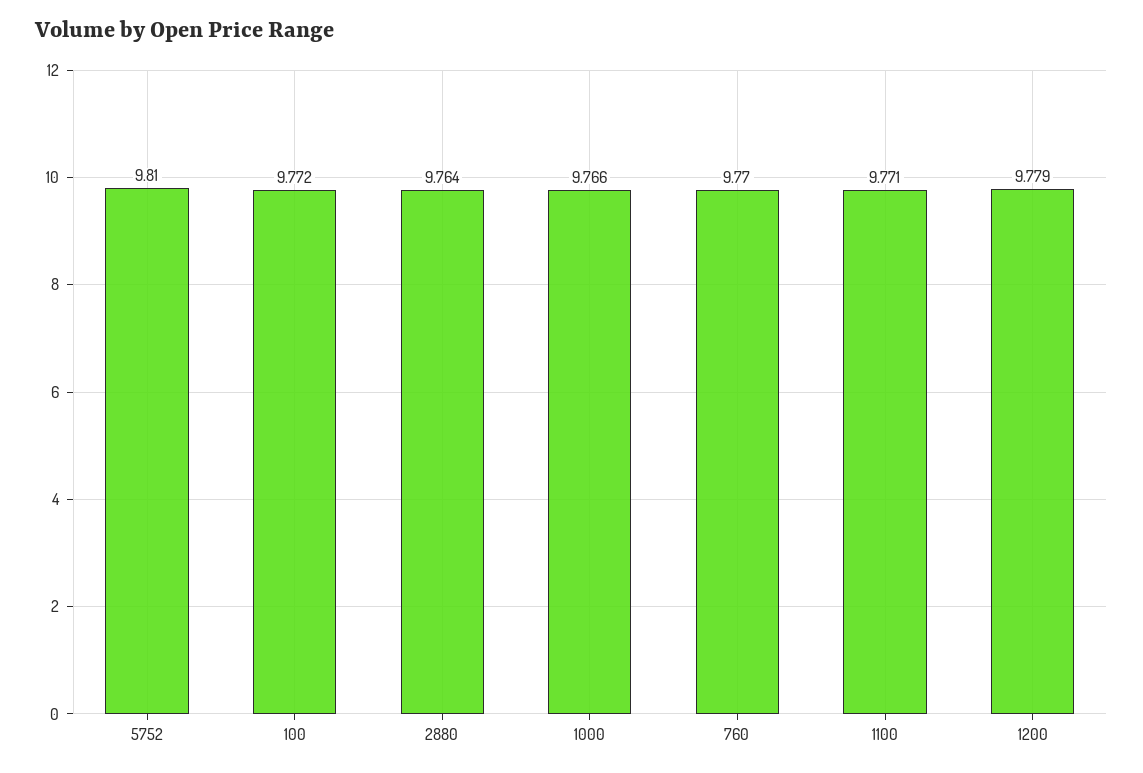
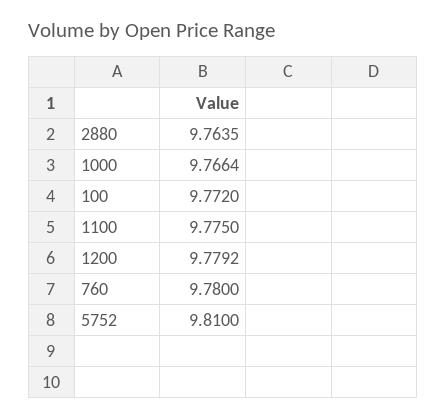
760: 9.77 -> 9.78
1100: 9.771 -> 9.775

